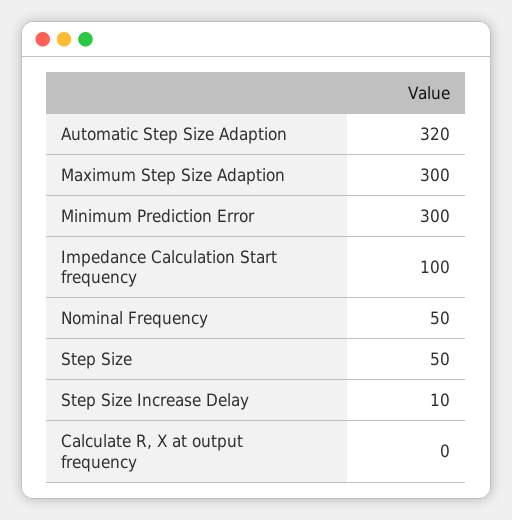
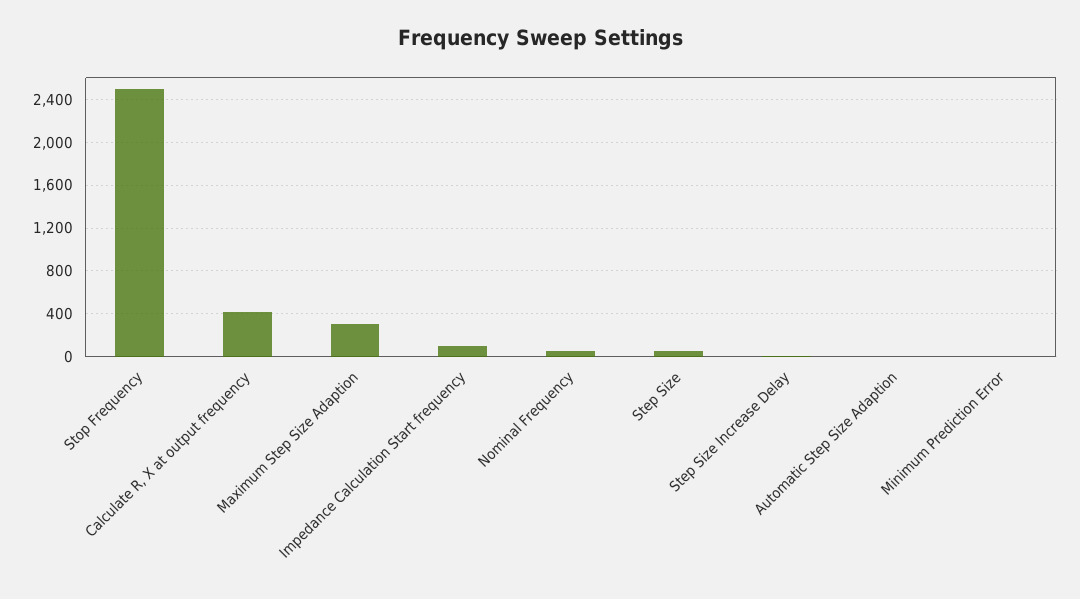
Automatic Step Size Adaption: 320 -> 0
Minimum Prediction Error: 300 -> 0
Calculate R, X at output frequency: 0 -> 400
Stop Frequency: none -> 2500

